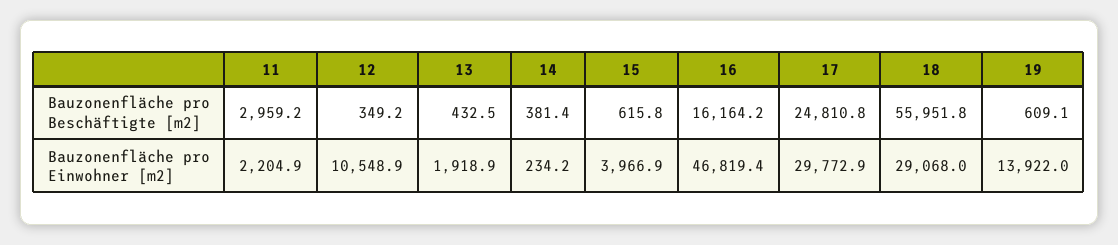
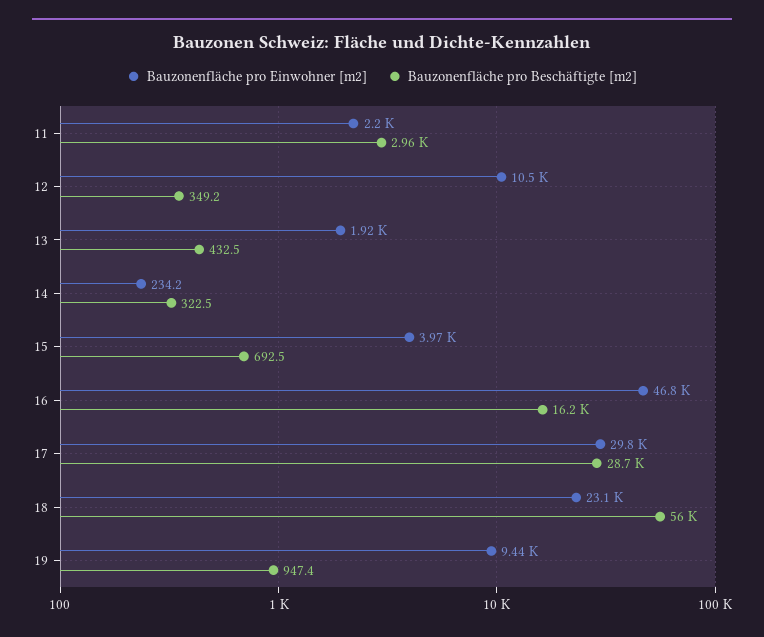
Bauzonenfläche pro Beschäftigte [m2], 14: 381.4 -> 322.5
Bauzonenfläche pro Beschäftigte [m2], 15: 615.8 -> 692.5
Bauzonenfläche pro Beschäftigte [m2], 17: 24810.8 -> 28700
Bauzonenfläche pro Beschäftigte [m2], 19: 609.1 -> 947.4
Bauzonenfläche pro Einwohner [m2], 18: 29068 -> 23100
Bauzonenfläche pro Einwohner [m2], 19: 13922 -> 9440

